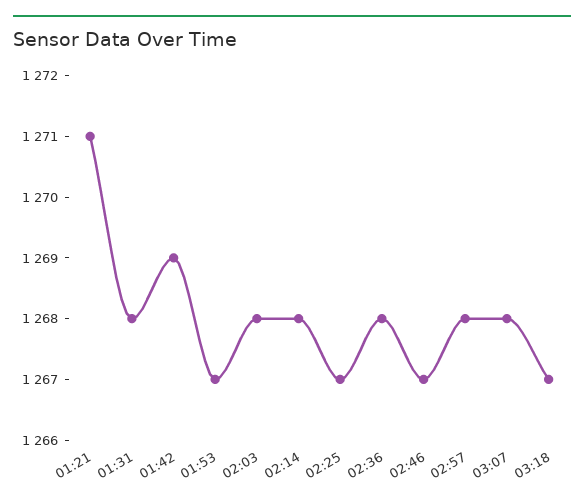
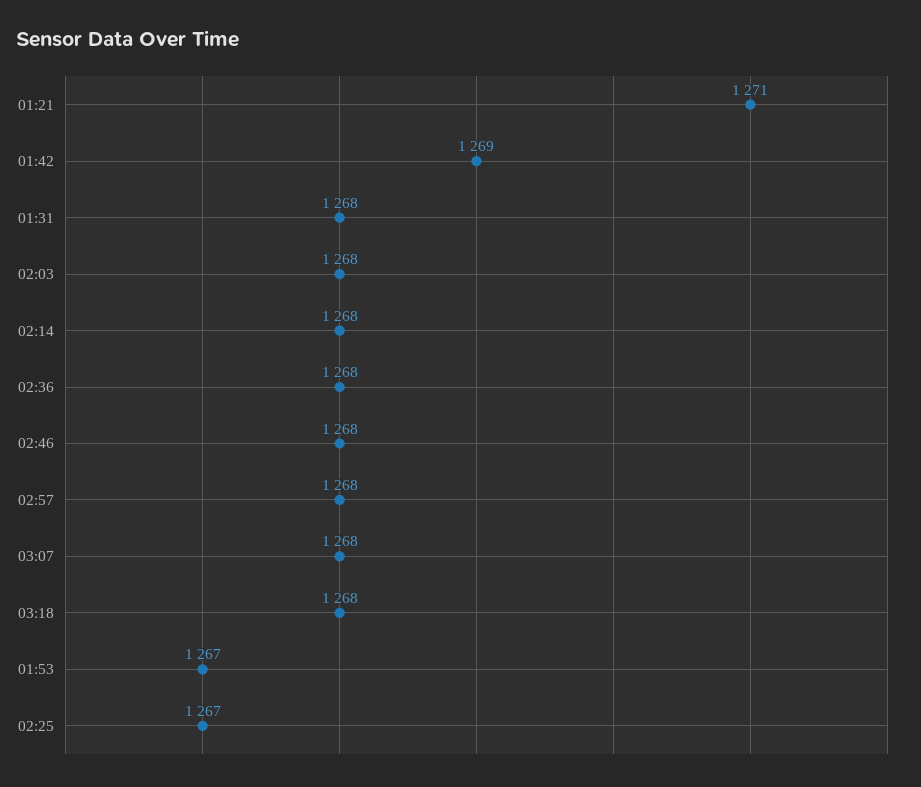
02:46: 1267 -> 1268
03:18: 1267 -> 1268

